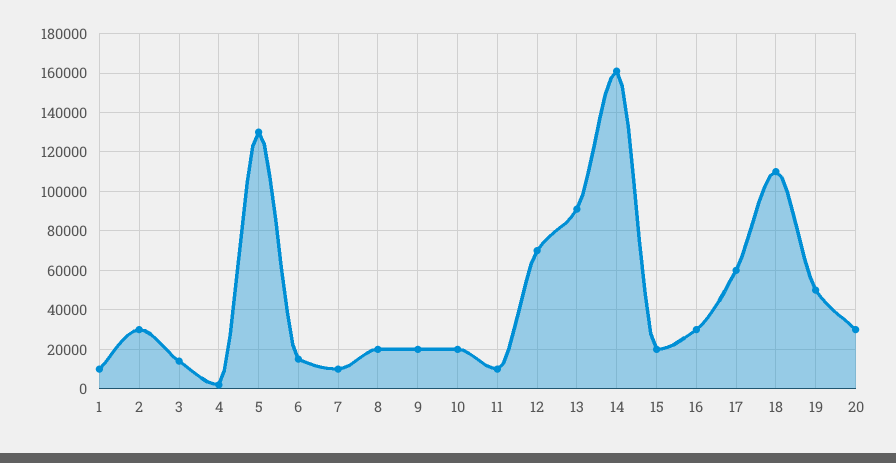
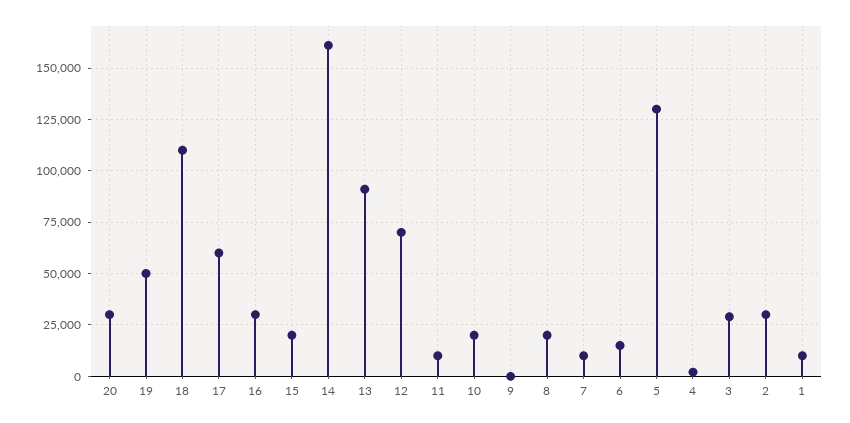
3: 15000 -> 30000
9: 20000 -> 0

